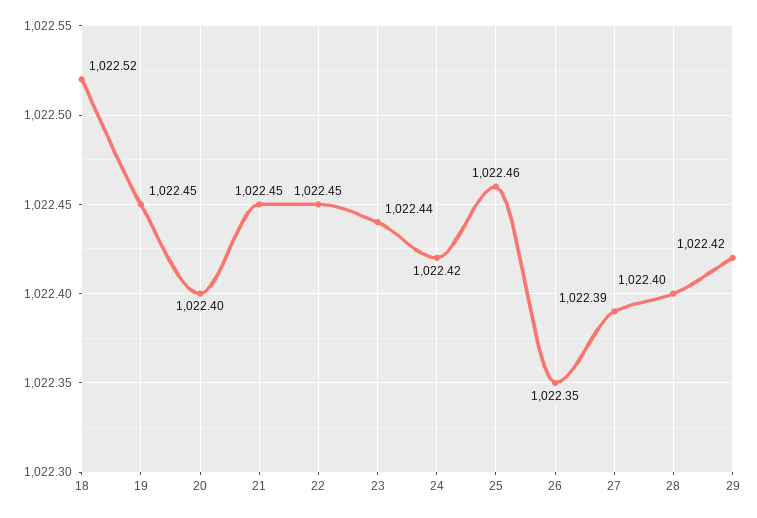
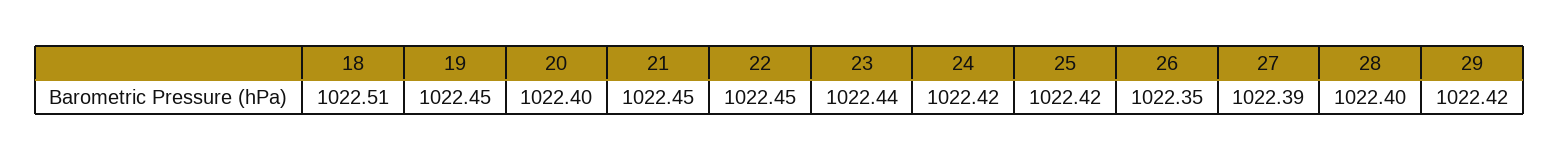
18: 1022.52 -> 1022.51
25: 1022.46 -> 1022.42

